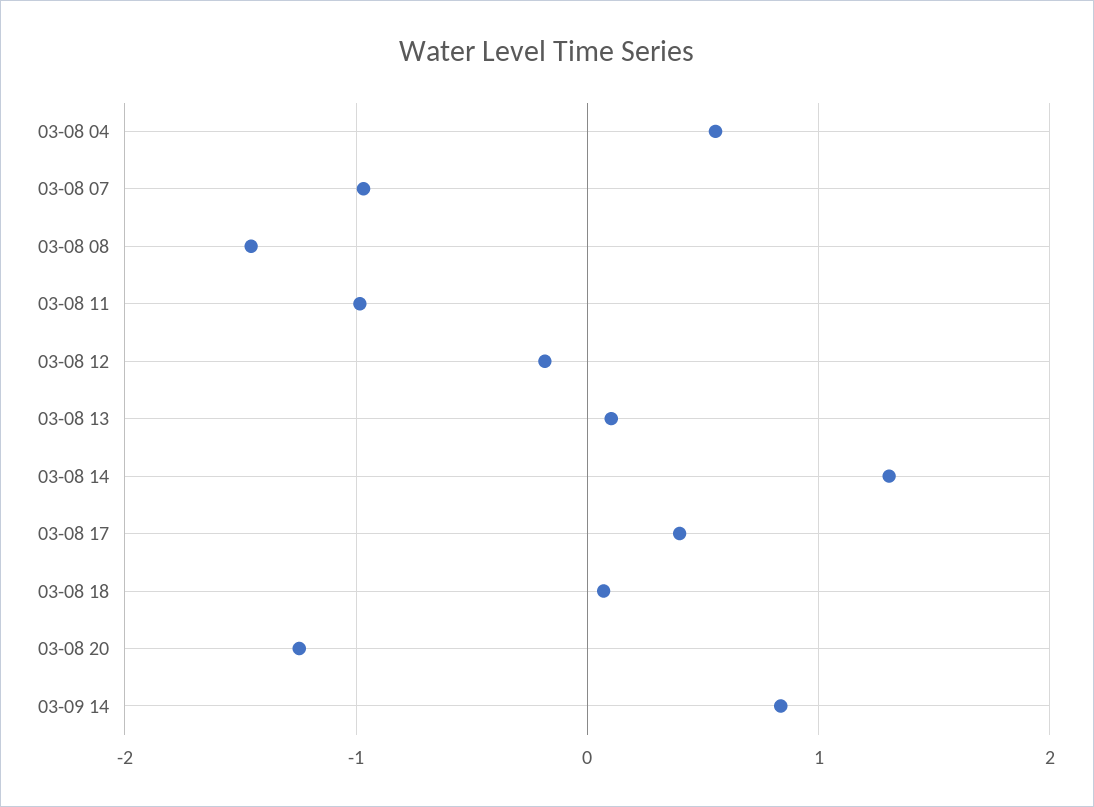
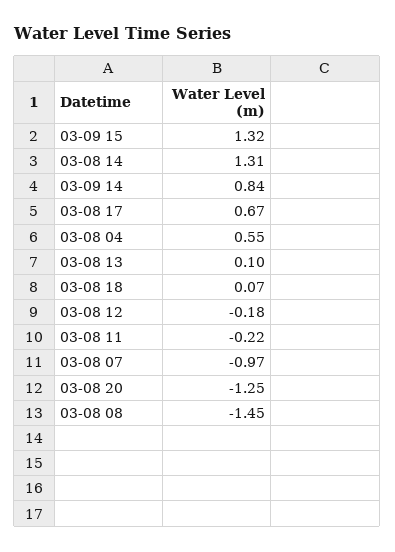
03-08 11: -1 -> -0.22
03-08 17: 0.4 -> 0.67
03-09 15: none -> 1.32

